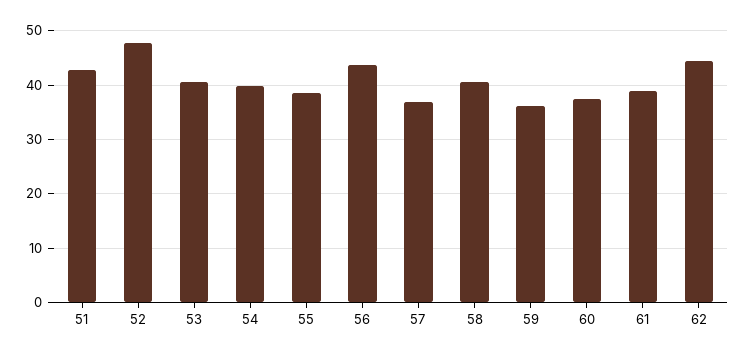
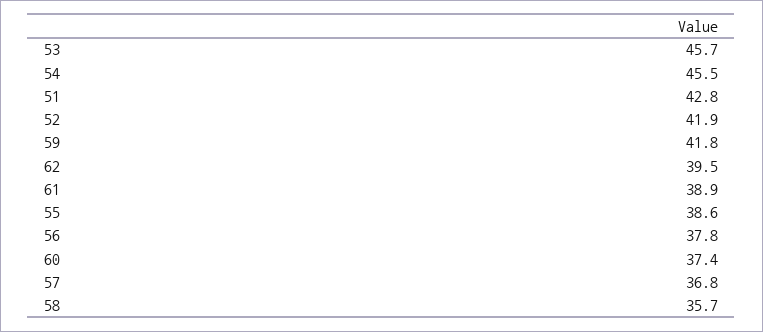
52: 48 -> 41.9
53: 40 -> 45.7
54: 40 -> 45.5
56: 44 -> 37.8
58: 40 -> 35.7
59: 36 -> 41.8
62: 44 -> 39.5

